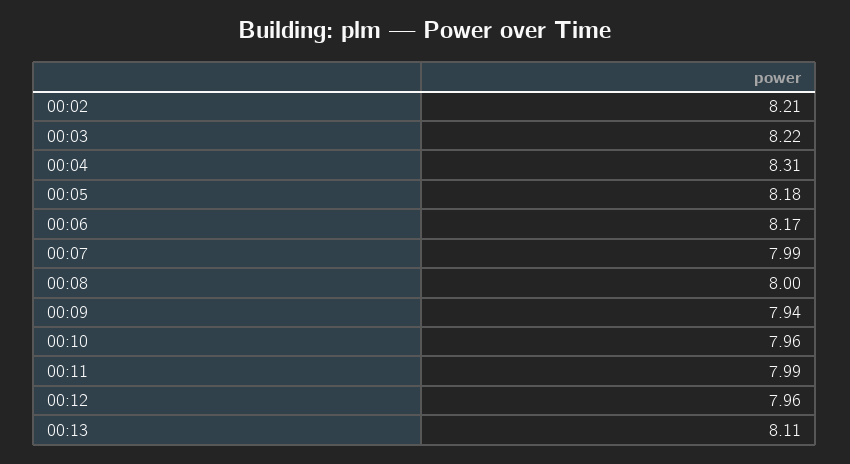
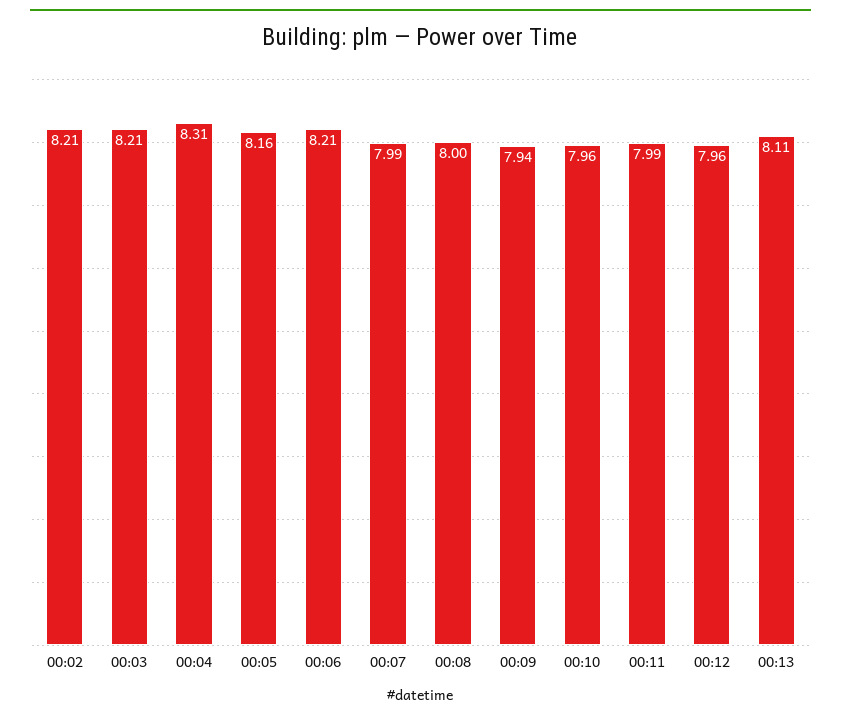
00:03: 8.22 -> 8.21
00:05: 8.18 -> 8.16
00:06: 8.17 -> 8.21

